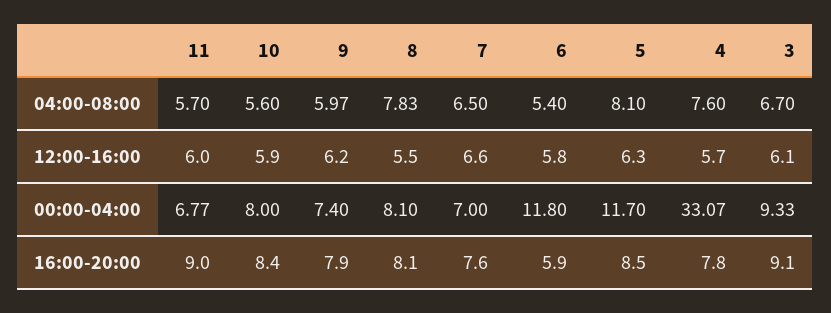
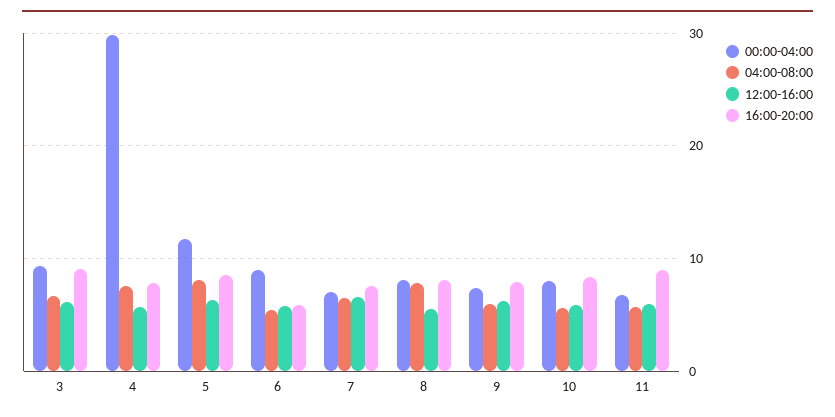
00:00-04:00, 6: 11.8 -> 9
00:00-04:00, 4: 33.07 -> 30

